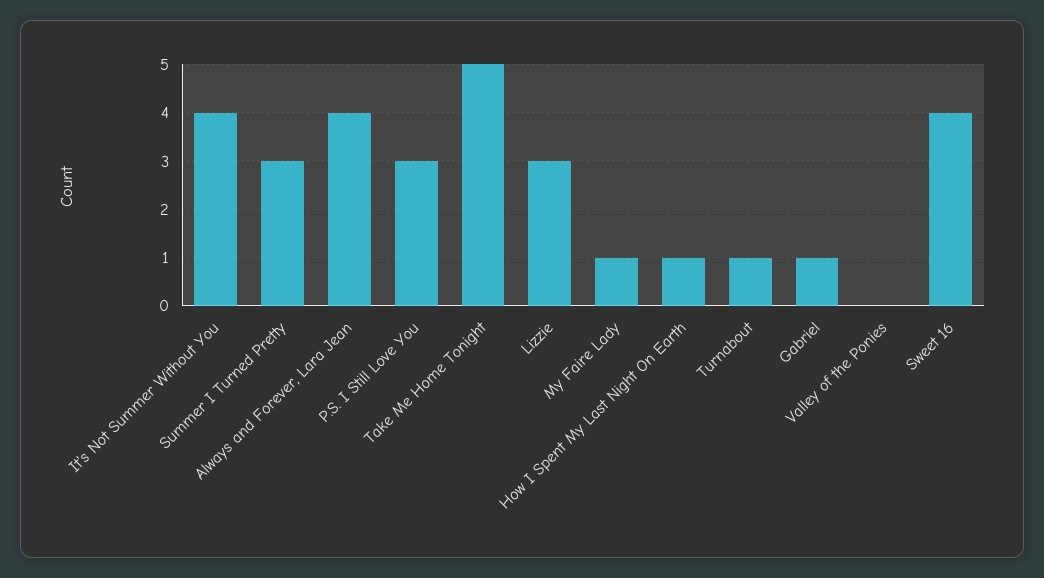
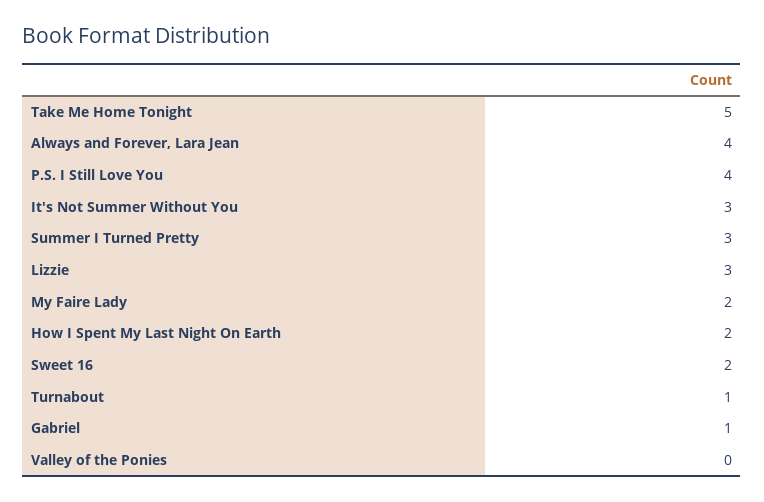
It's Not Summer Without You: 4 -> 3
P.S. I Still Love You: 3 -> 4
My Faire Lady: 1 -> 2
How I Spent My Last Night On Earth: 1 -> 2
Sweet 16: 4 -> 2

